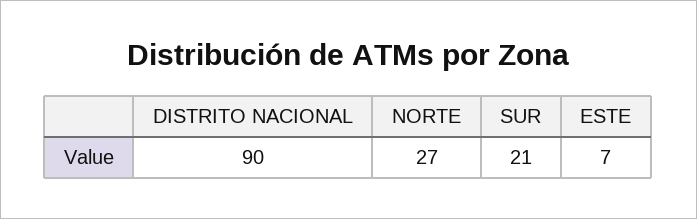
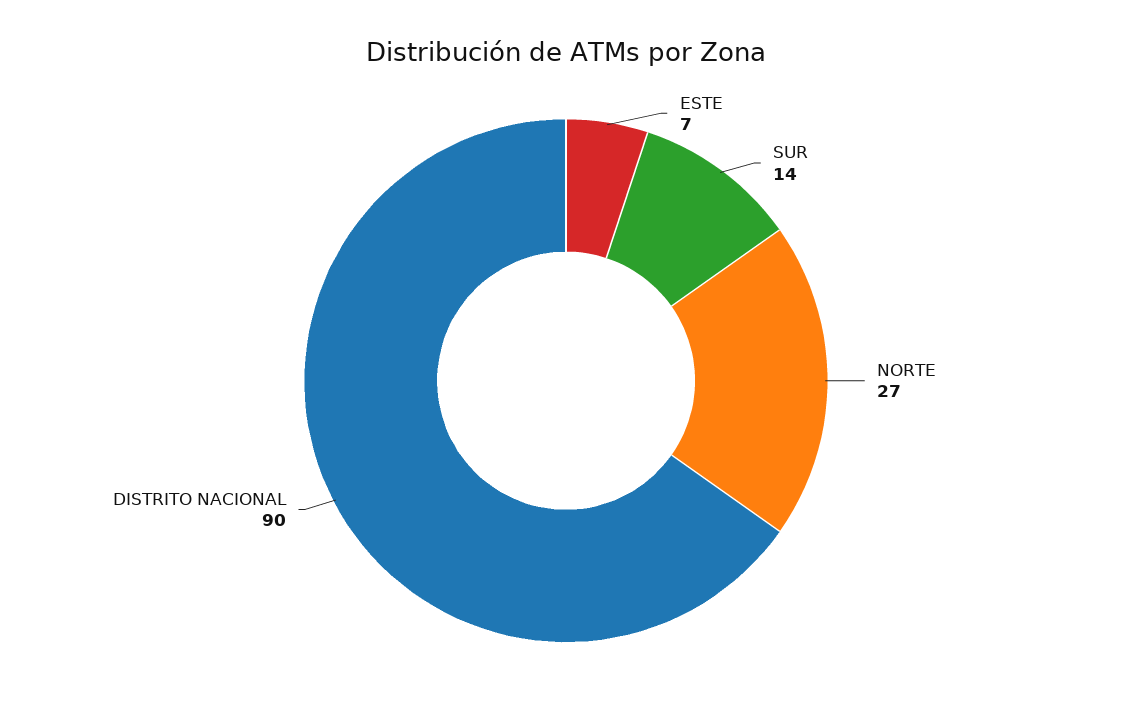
SUR: 21 -> 14

